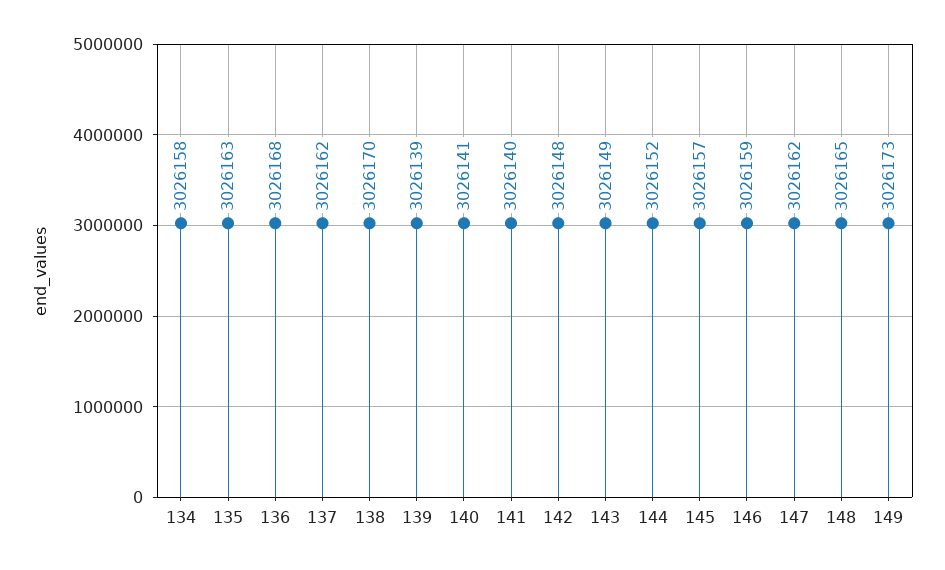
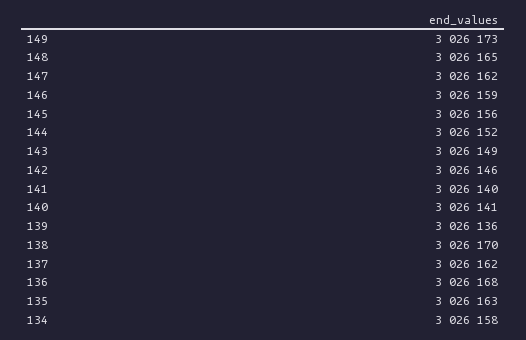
139: 3026139 -> 3026136
142: 3026148 -> 3026146
145: 3026157 -> 3026156

